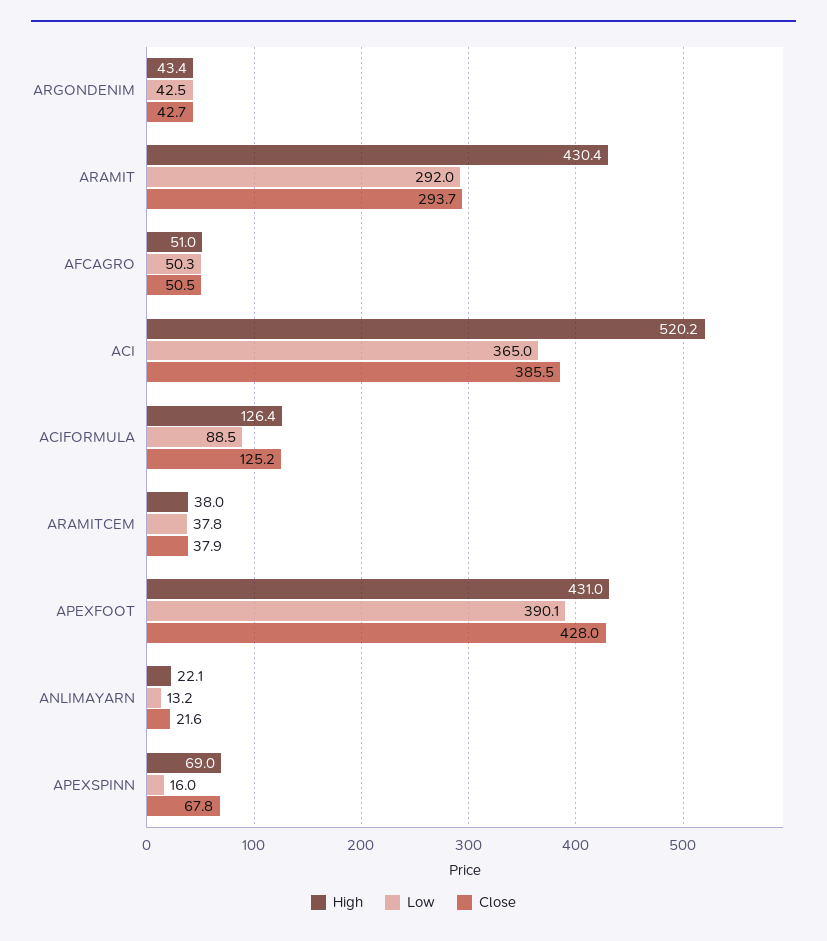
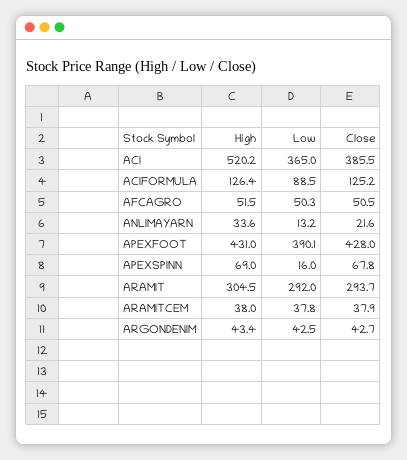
High, ARAMIT: 430.4 -> 304.5
High, AFCAGRO: 51 -> 51.5
High, ANLIMAYARN: 22.1 -> 33.6

